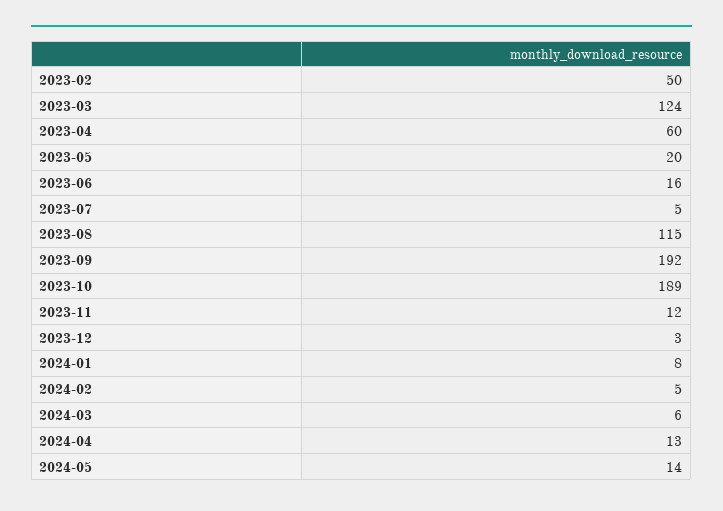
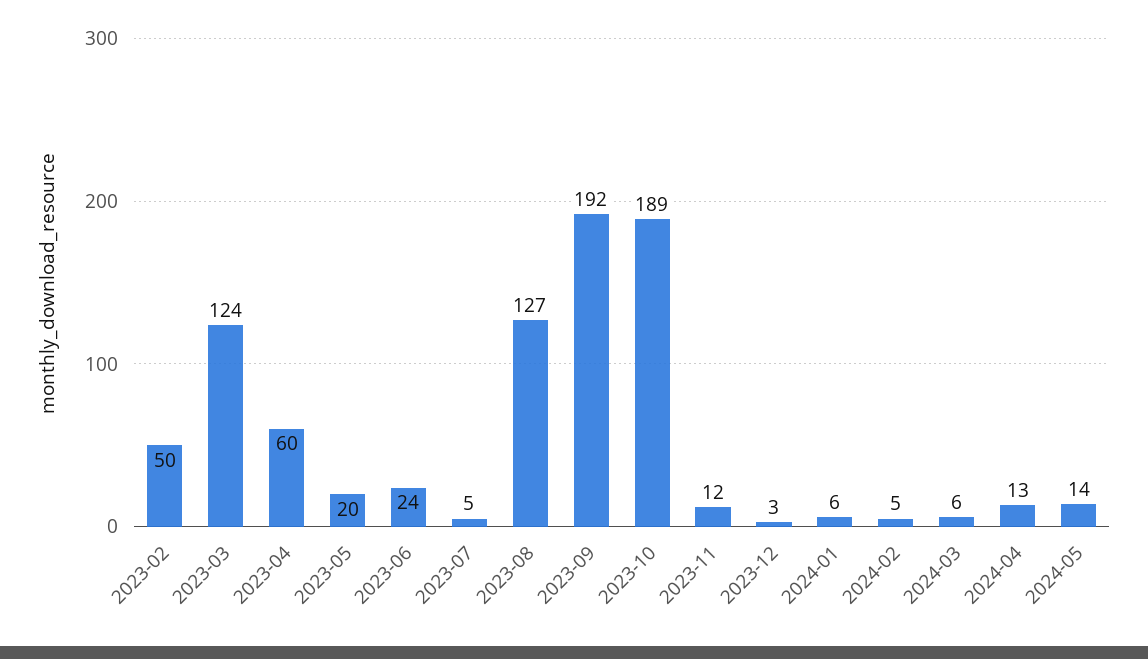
2023-06: 16 -> 24
2023-08: 115 -> 127
2024-01: 8 -> 6

